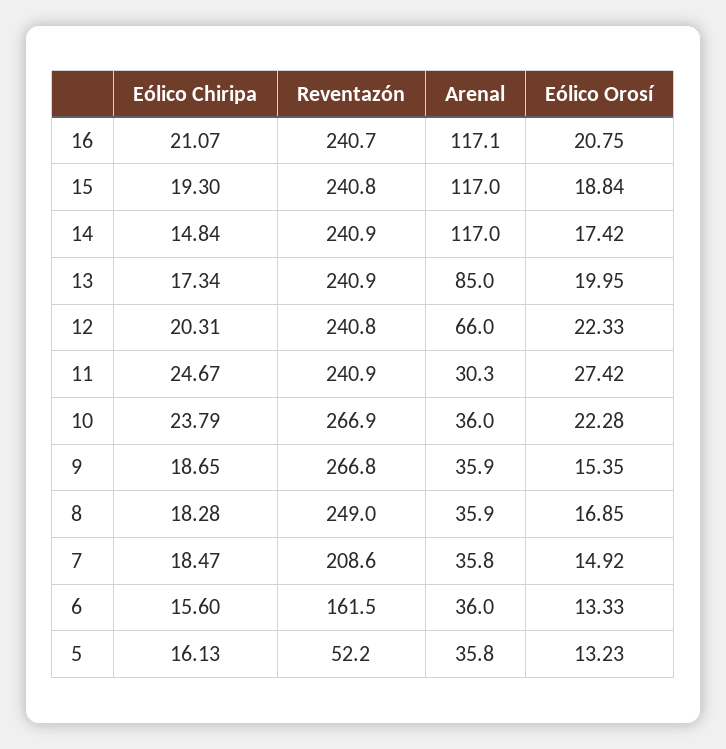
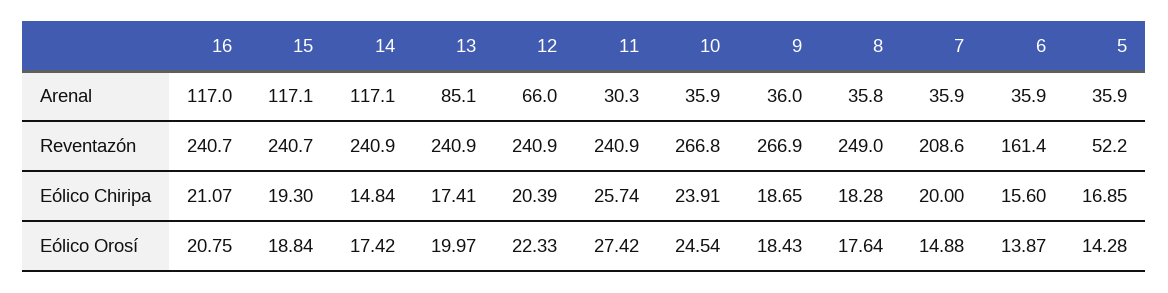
Arenal, 16: 117.1 -> 117
Reventazón, 15: 240.8 -> 240.7
Arenal, 15: 117 -> 117.1
Arenal, 14: 117 -> 117.1
Eólico Chiripa, 13: 17.34 -> 17.41
Arenal, 13: 85 -> 85.1
Eólico Orosí, 13: 19.95 -> 19.97
Eólico Chiripa, 12: 20.31 -> 20.39
Reventazón, 12: 240.8 -> 240.9
Eólico Chiripa, 11: 24.67 -> 25.74
Eólico Chiripa, 10: 23.79 -> 23.91
Reventazón, 10: 266.9 -> 266.8
Arenal, 10: 36 -> 35.9
Eólico Orosí, 10: 22.28 -> 24.54
Reventazón, 9: 266.8 -> 266.9
Arenal, 9: 35.9 -> 36
Eólico Orosí, 9: 15.35 -> 18.43
Arenal, 8: 35.9 -> 35.8
Eólico Orosí, 8: 16.85 -> 17.64
Eólico Chiripa, 7: 18.47 -> 20
Arenal, 7: 35.8 -> 35.9
Eólico Orosí, 7: 14.92 -> 14.88
Reventazón, 6: 161.5 -> 161.4
Arenal, 6: 36 -> 35.9
Eólico Orosí, 6: 13.33 -> 13.87
Eólico Chiripa, 5: 16.13 -> 16.85
Arenal, 5: 35.8 -> 35.9
Eólico Orosí, 5: 13.23 -> 14.28

